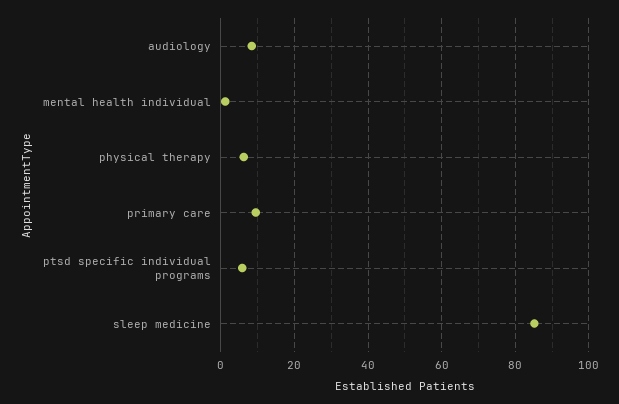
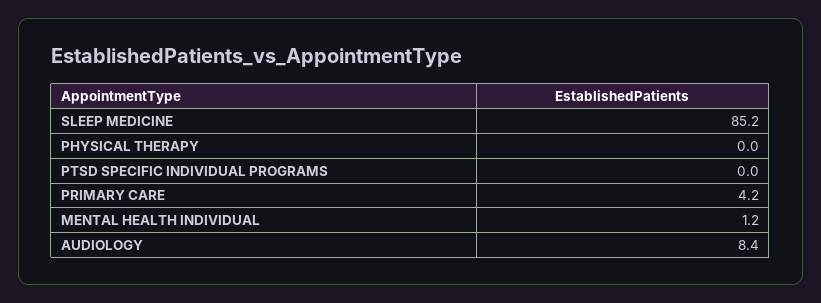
physical therapy: 6 -> 0
primary care: 10 -> 4.2
ptsd specific individual programs: 6 -> 0

